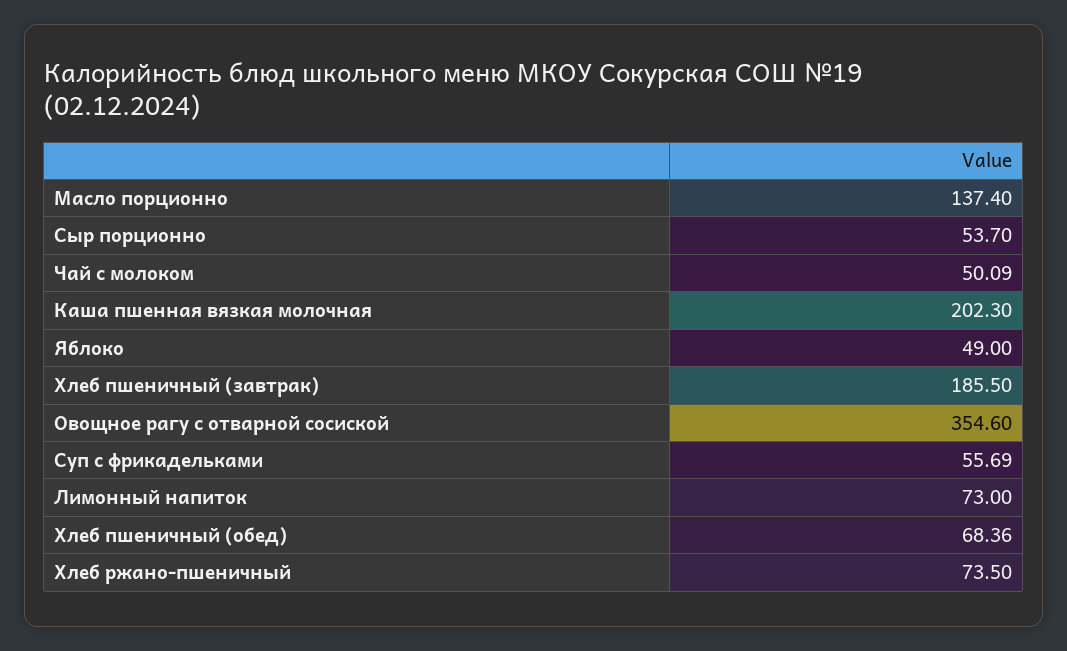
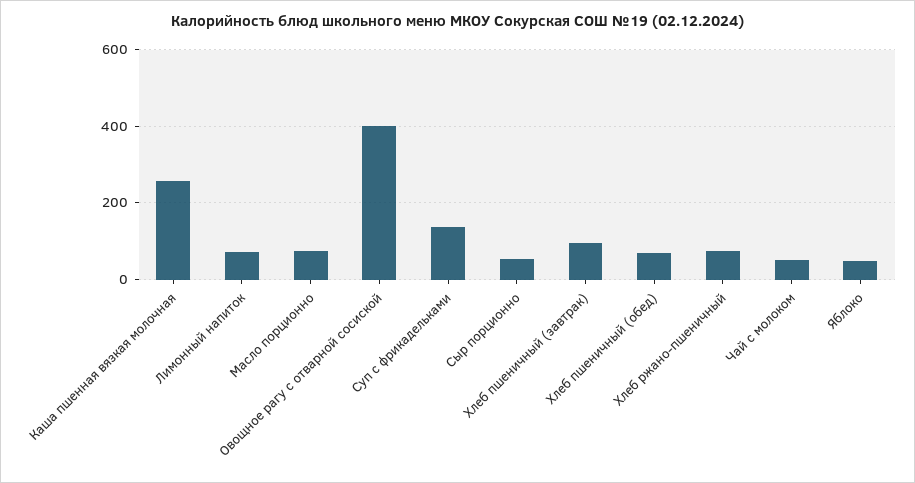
Масло порционно: 137.4 -> 80
Каша пшенная вязкая молочная: 202.3 -> 260
Хлеб пшеничный (завтрак): 185.5 -> 100
Овощное рагу с отварной сосиской: 354.6 -> 400
Суп с фрикадельками: 55.69 -> 140

